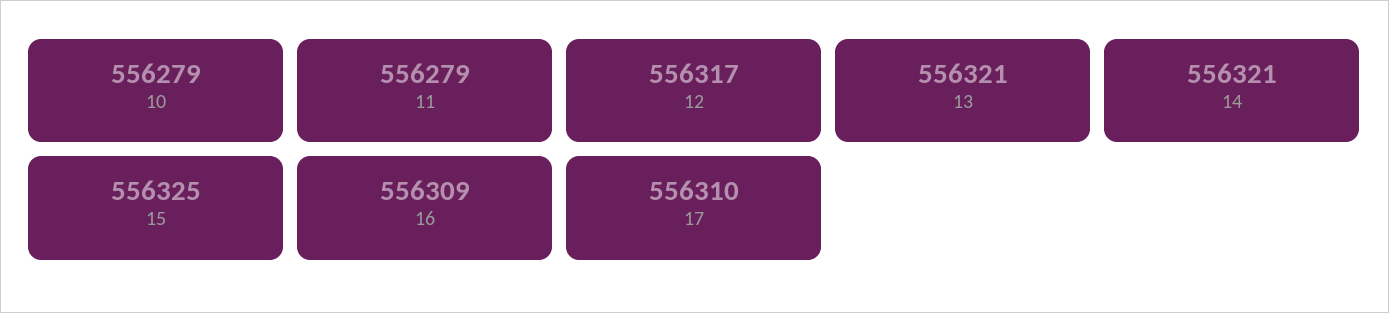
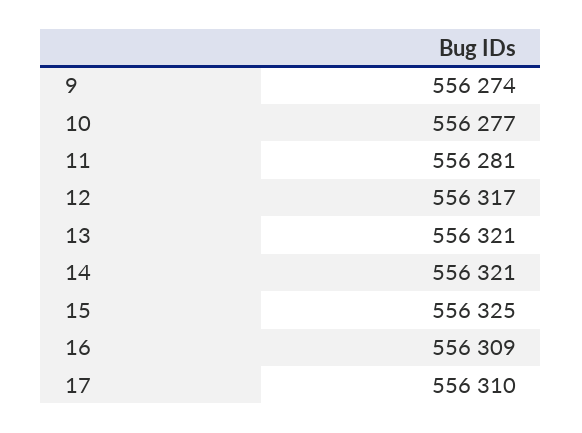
10: 556279 -> 556277
11: 556279 -> 556281
9: none -> 556274

